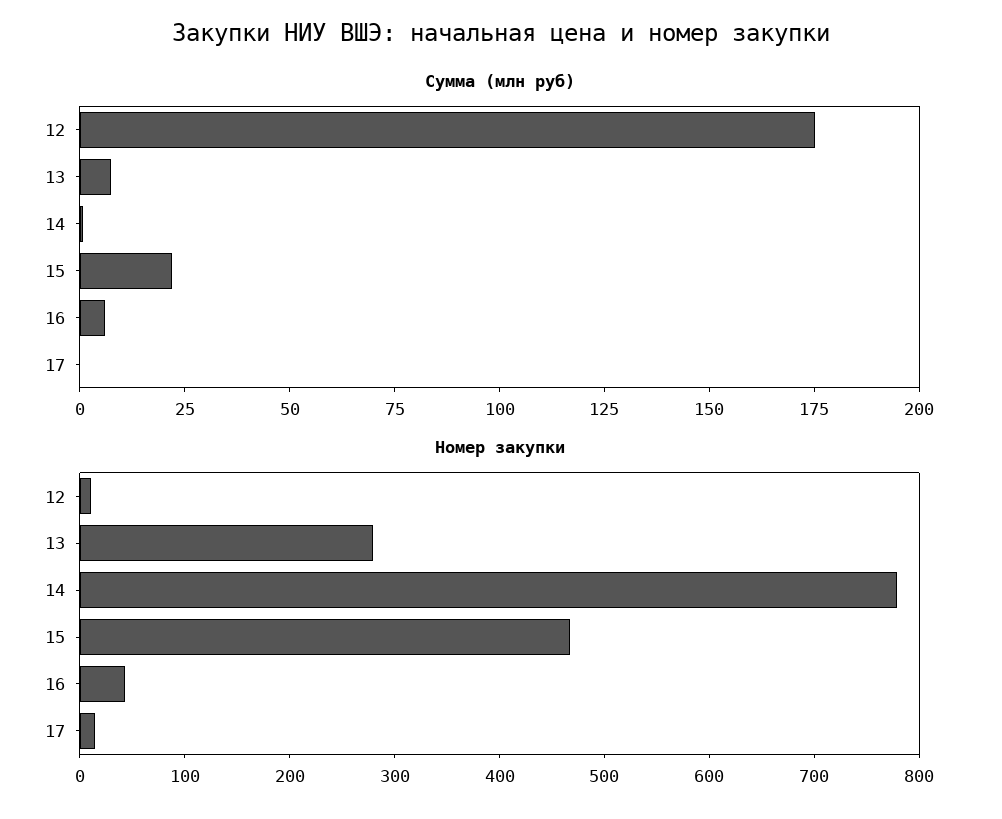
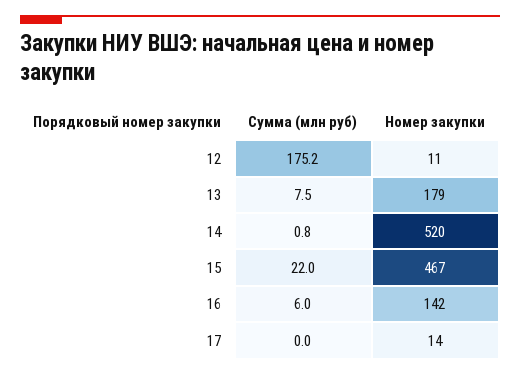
Номер закупки, 13: 280 -> 179
Номер закупки, 14: 780 -> 520
Номер закупки, 16: 40 -> 142

